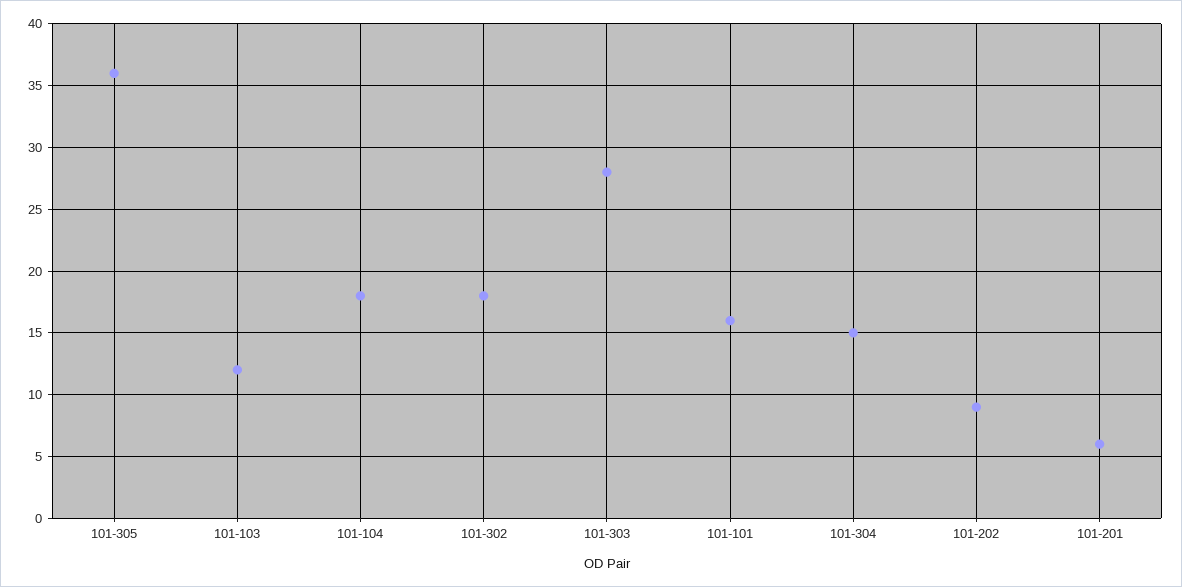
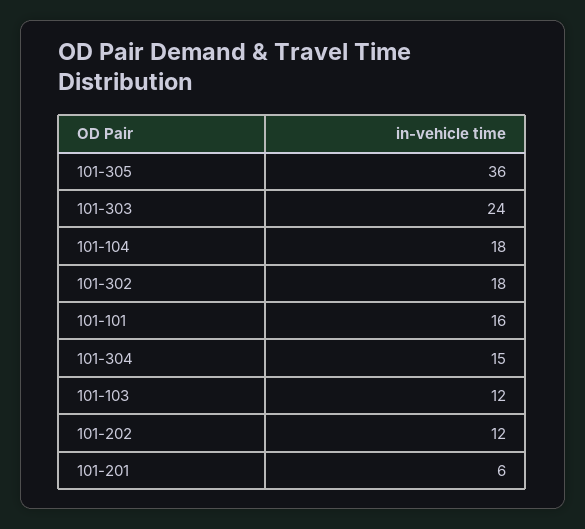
101-303: 28 -> 24
101-202: 9 -> 12

